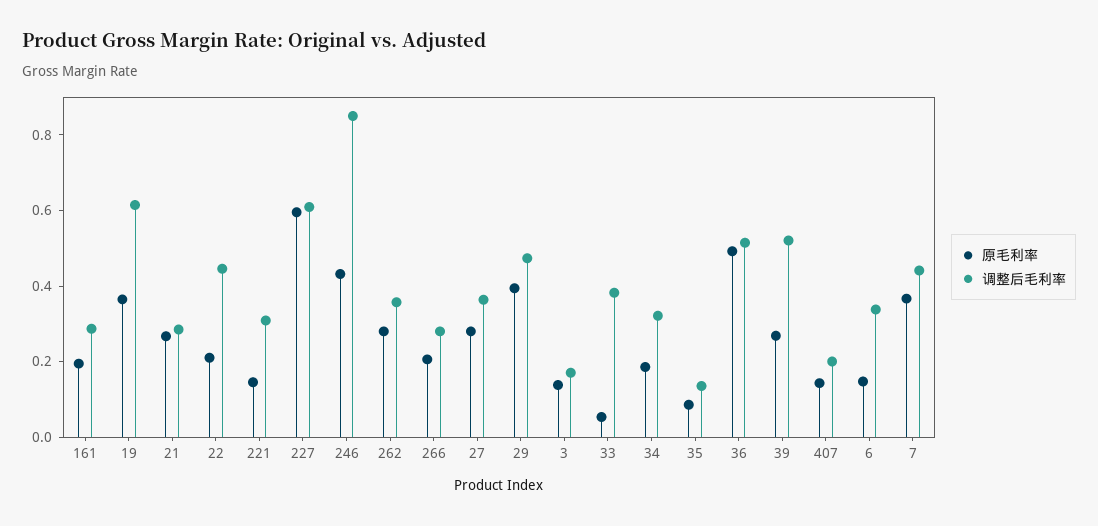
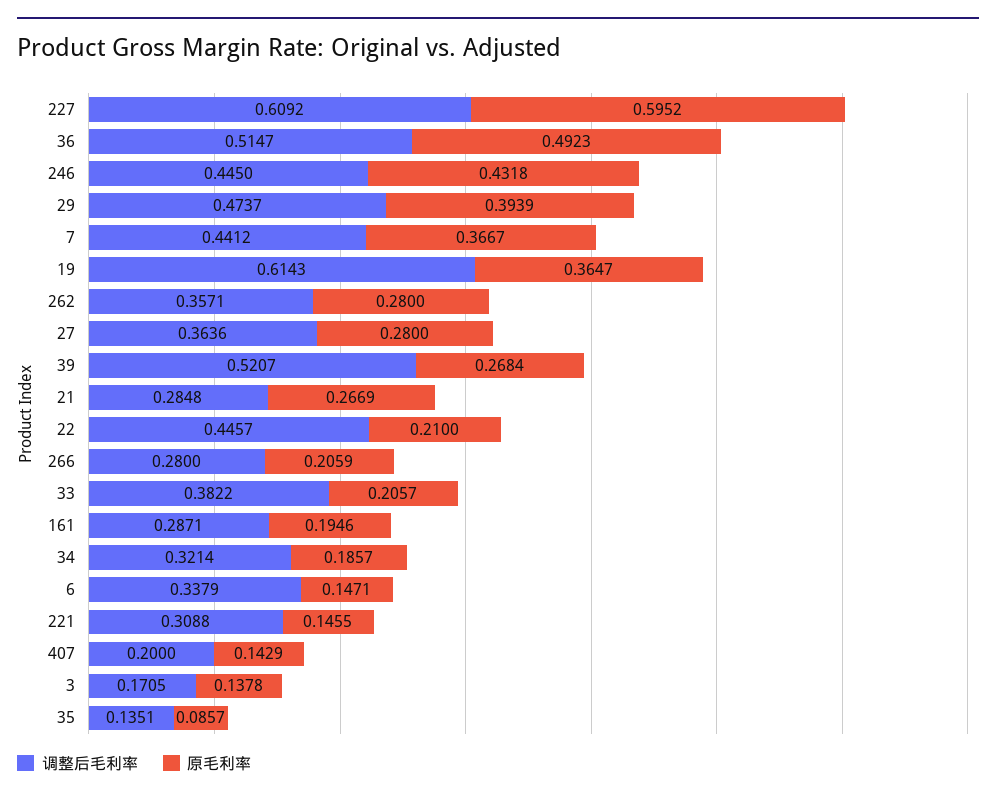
调整后毛利率, 246: 0.85 -> 0.445
原毛利率, 33: 0.05 -> 0.2057

